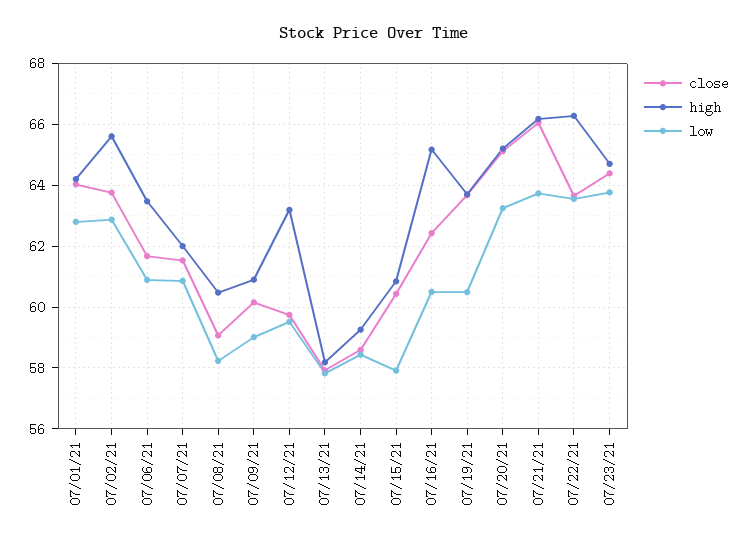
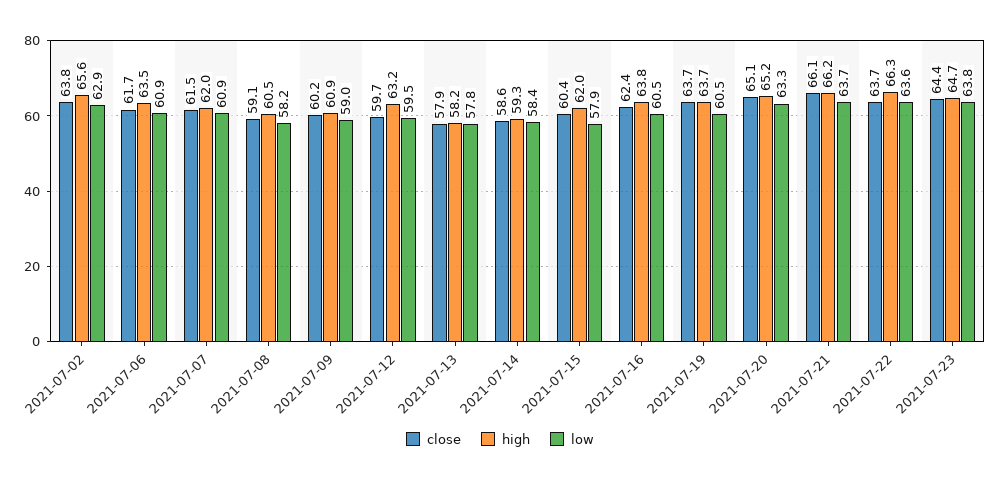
close, 07/01/21: 64 -> none
high, 07/01/21: 64.2 -> none
low, 07/01/21: 62.8 -> none
high, 07/15/21: 60.8 -> 62
high, 07/16/21: 65.2 -> 63.8

